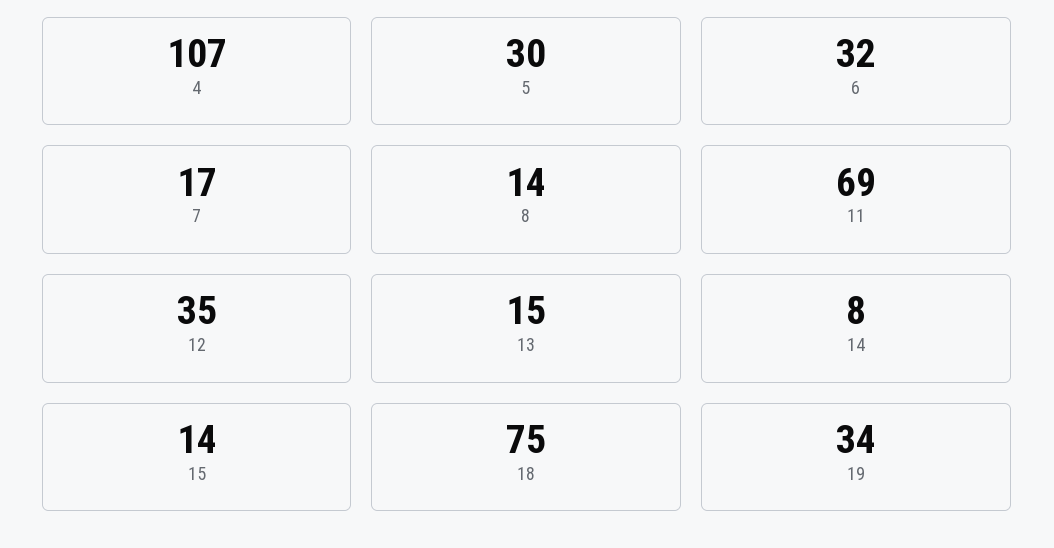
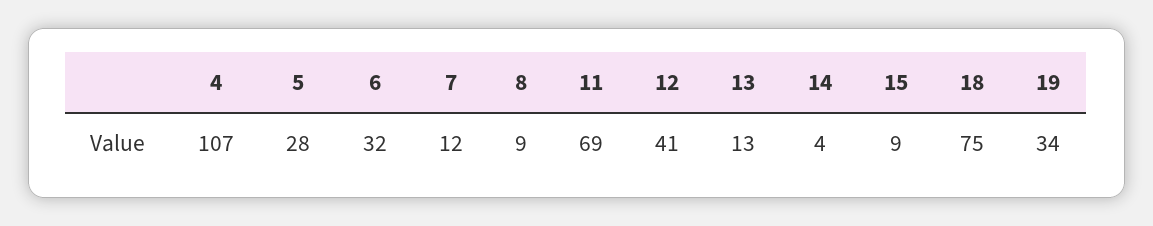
5: 30 -> 28
7: 17 -> 12
8: 14 -> 9
12: 35 -> 41
13: 15 -> 13
14: 8 -> 4
15: 14 -> 9

